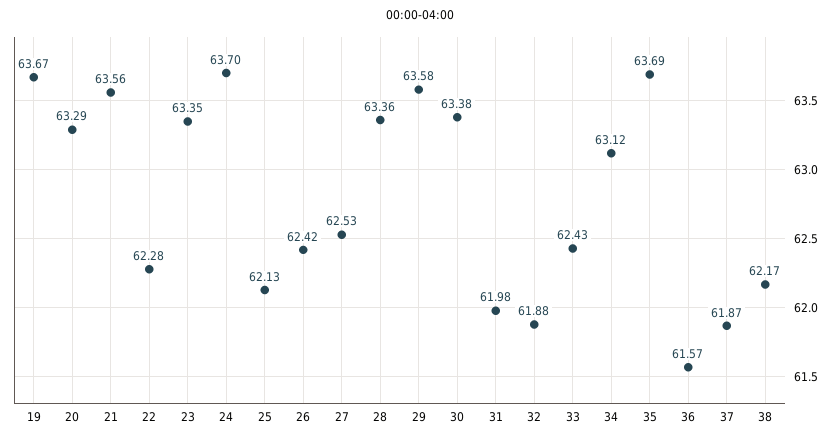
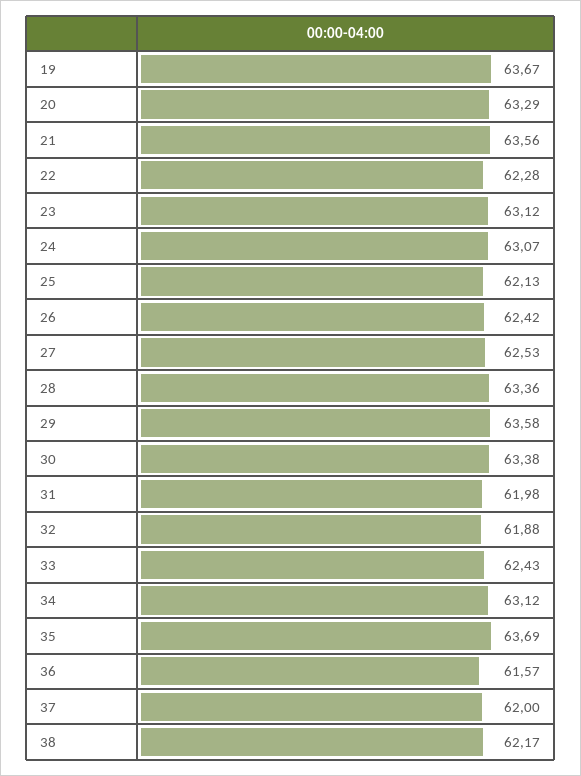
23: 63.35 -> 63.12
24: 63.7 -> 63.07
37: 61.87 -> 62

